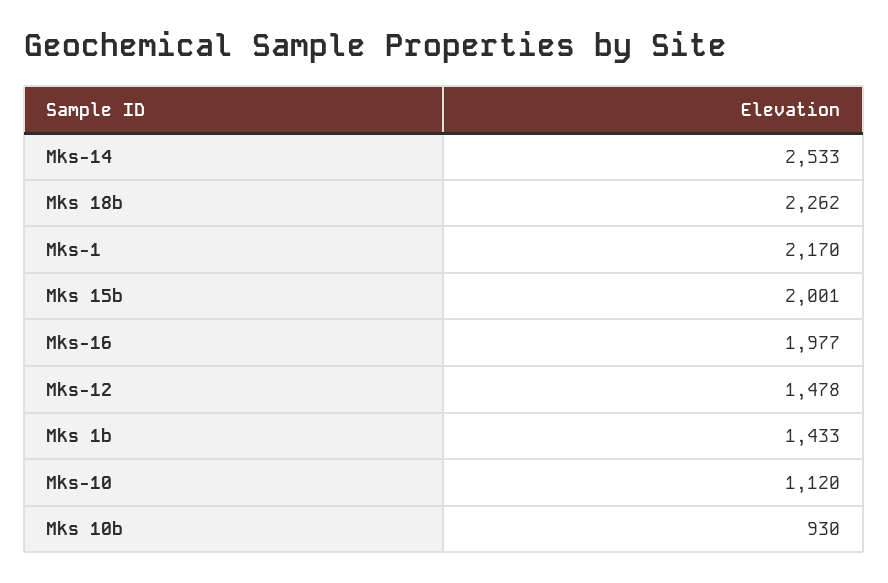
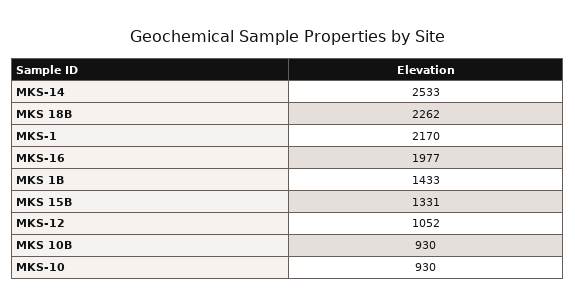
Mks 15b: 2001 -> 1331
Mks-12: 1478 -> 1052
Mks-10: 1120 -> 930

